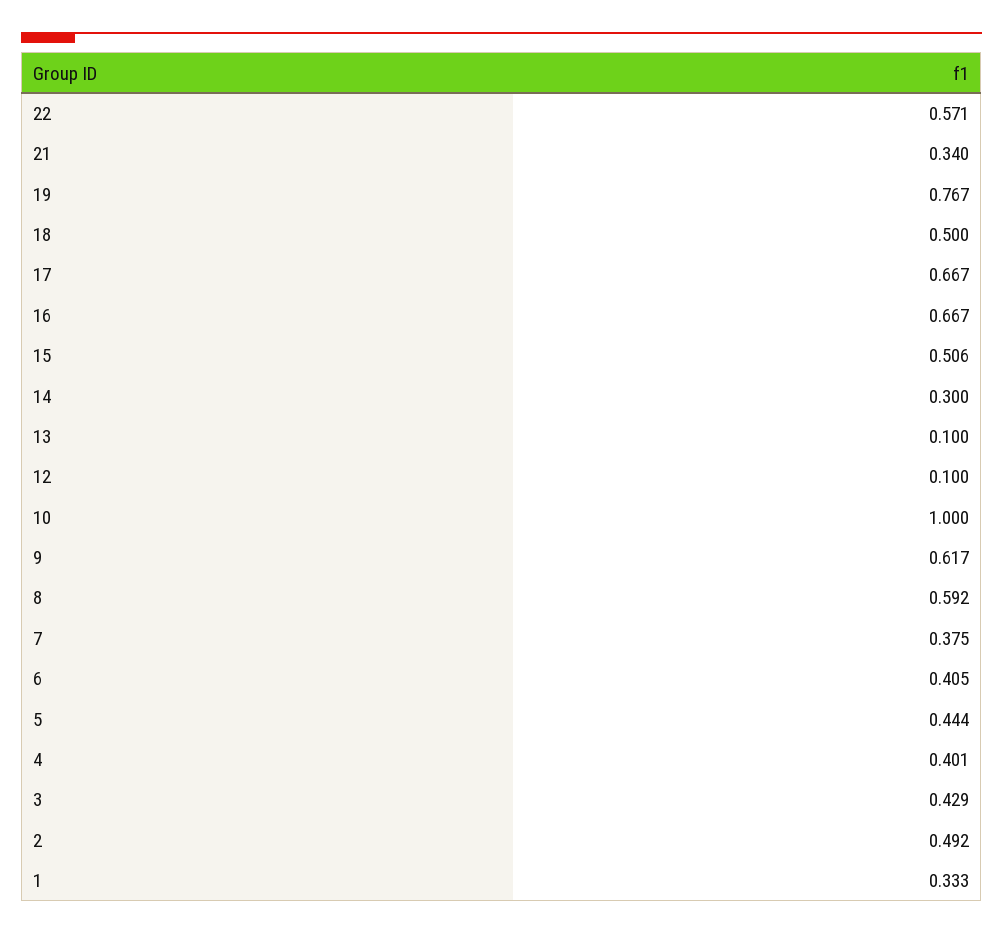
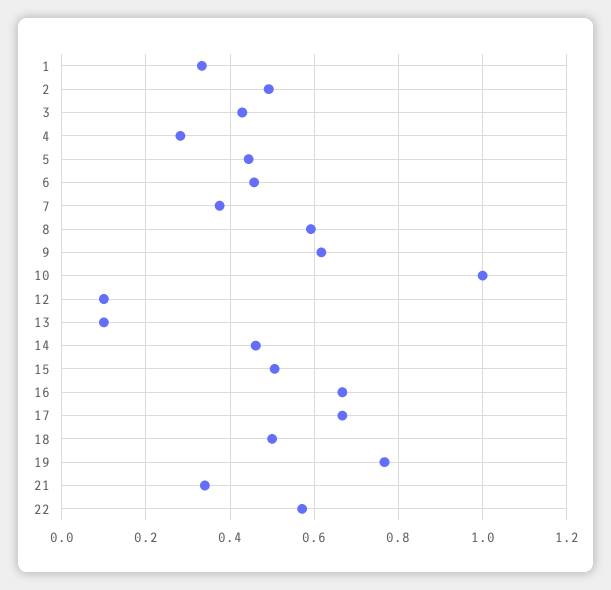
14: 0.3 -> 0.46
6: 0.405 -> 0.46
4: 0.401 -> 0.28

